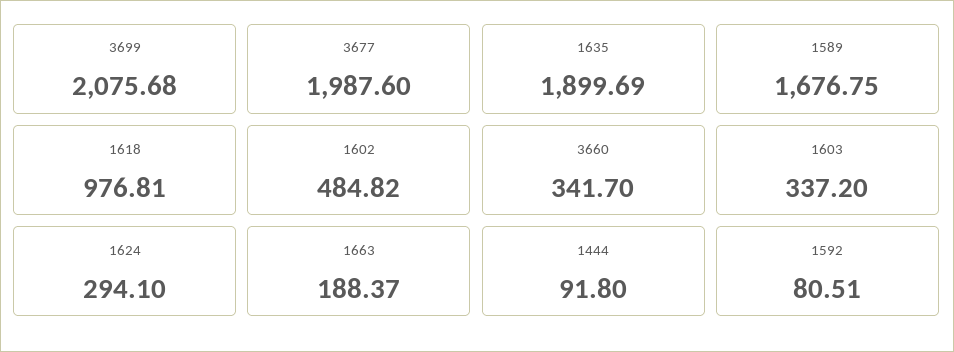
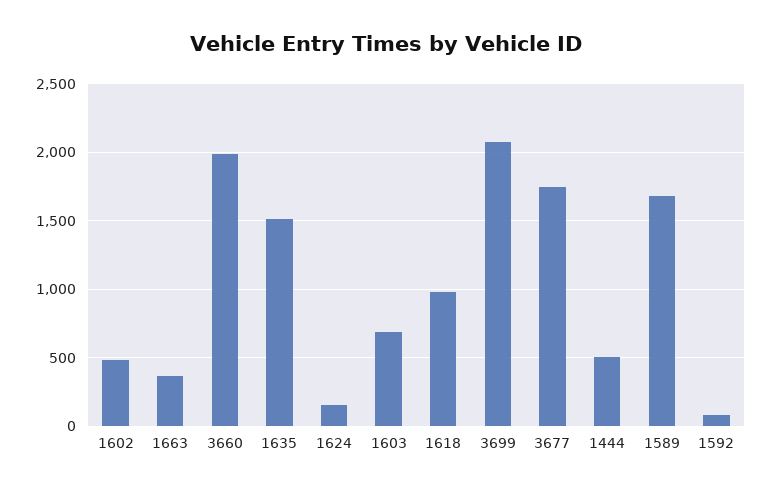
3677: 1987.6 -> 1750
1635: 1899.69 -> 1500
3660: 341.7 -> 2000
1603: 337.2 -> 700
1624: 294.1 -> 150
1663: 188.37 -> 350
1444: 91.8 -> 500

